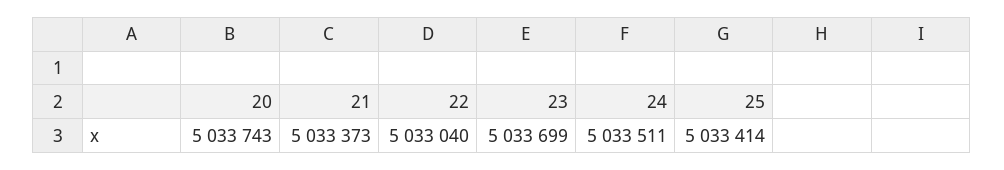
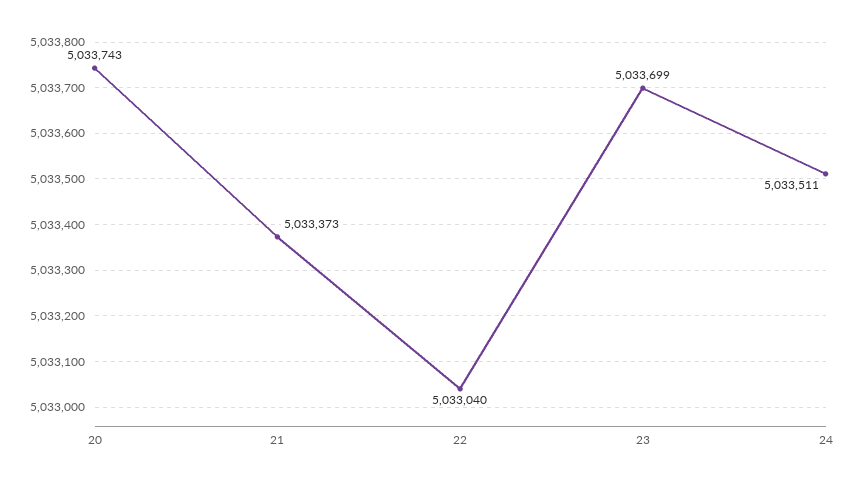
25: 5033414 -> none

